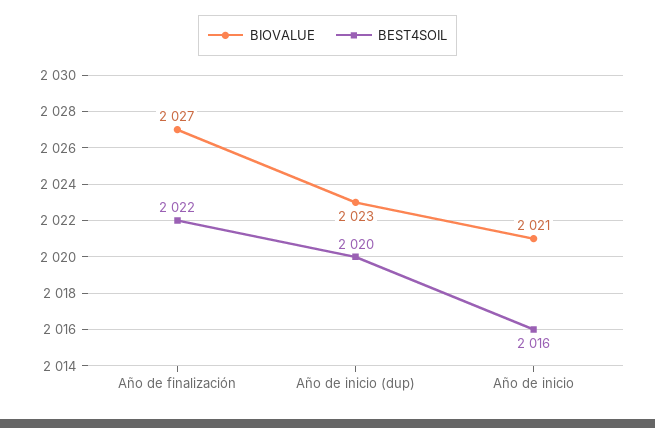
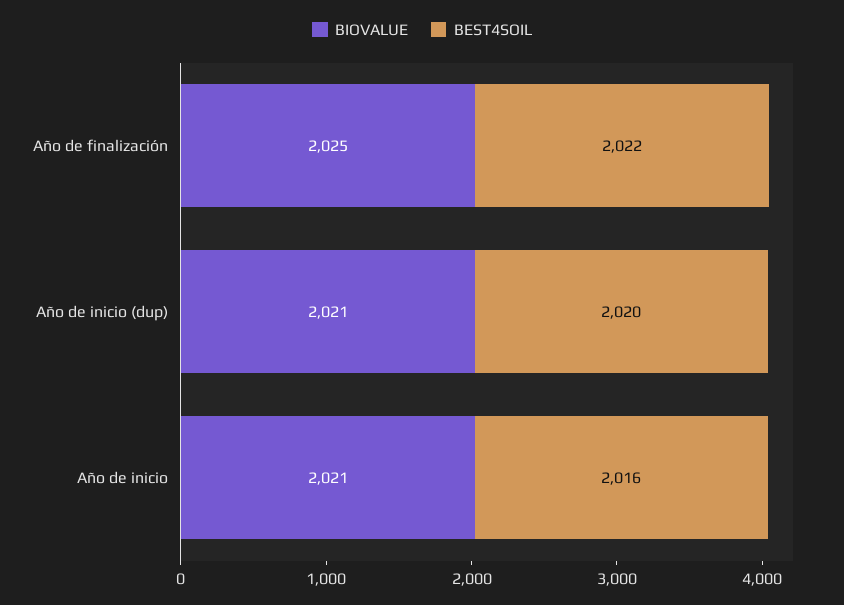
BIOVALUE, Año de finalización: 2027 -> 2025
BIOVALUE, Año de inicio (dup): 2023 -> 2021

